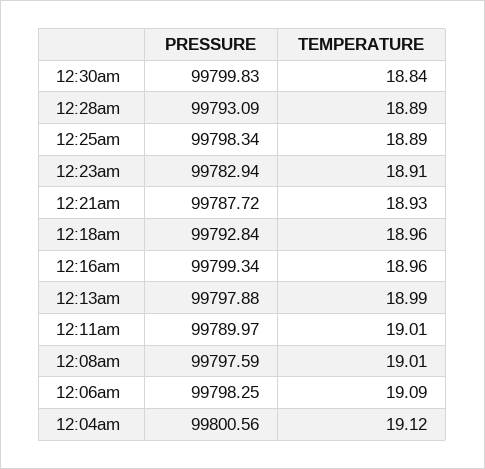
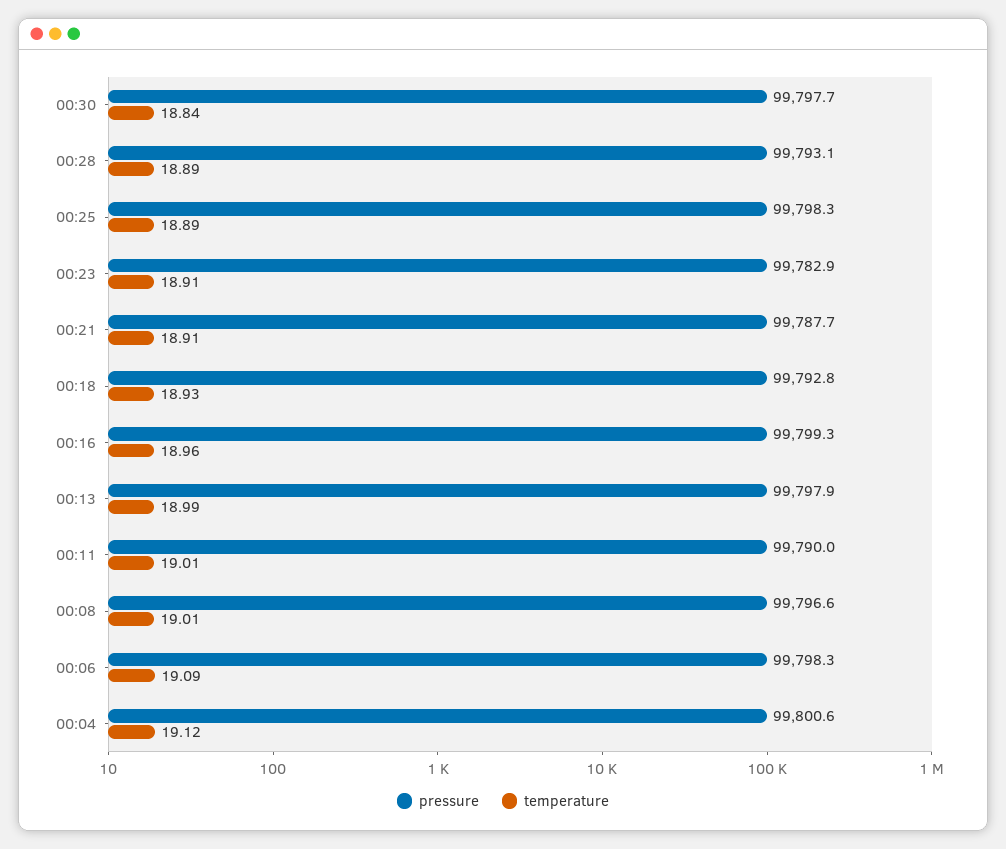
PRESSURE, 12:30am: 99799.83 -> 99797.7
TEMPERATURE, 12:21am: 18.93 -> 18.91
TEMPERATURE, 12:18am: 18.96 -> 18.93
PRESSURE, 12:08am: 99797.59 -> 99796.6

